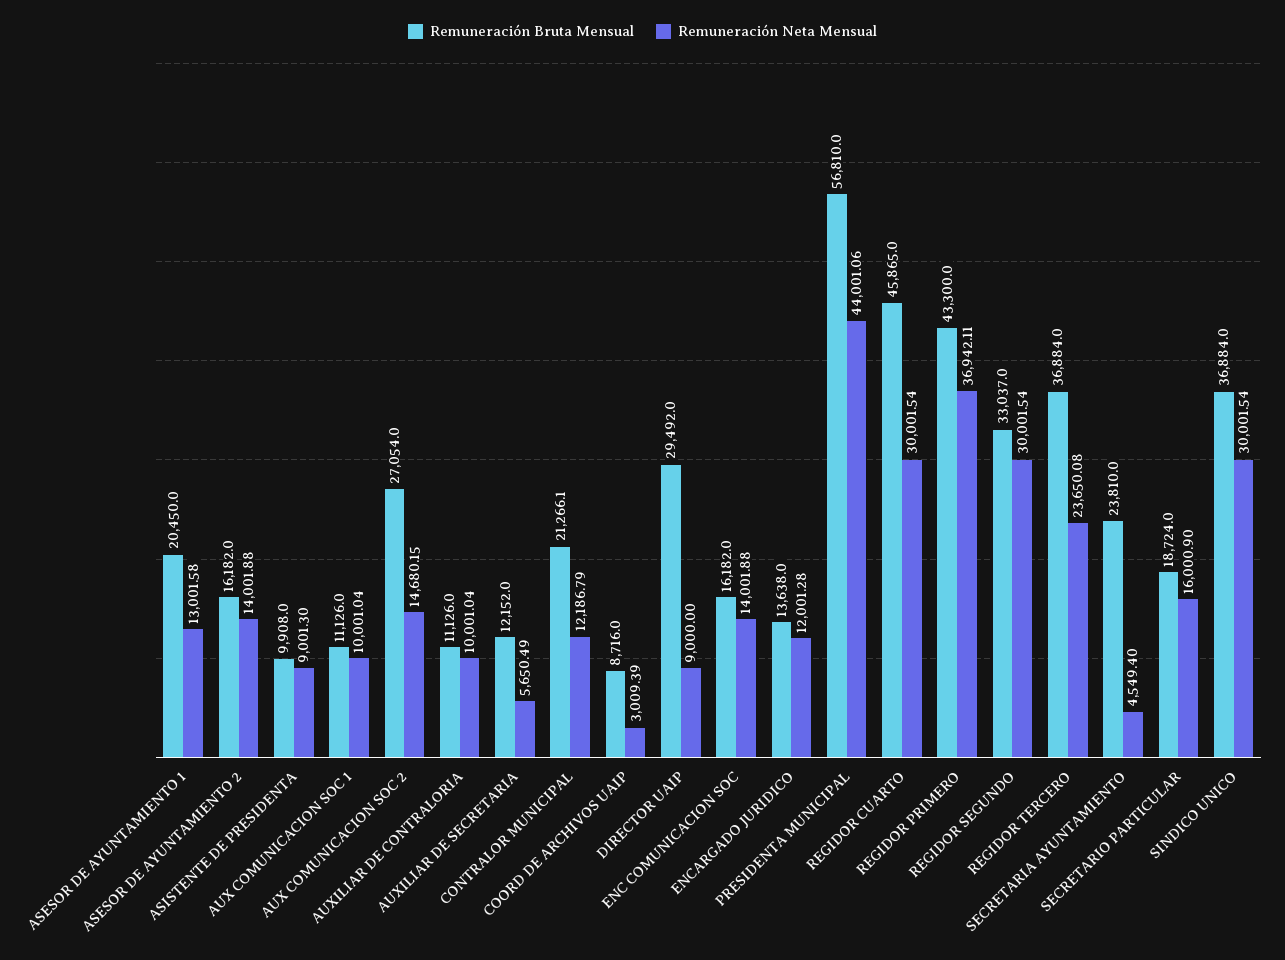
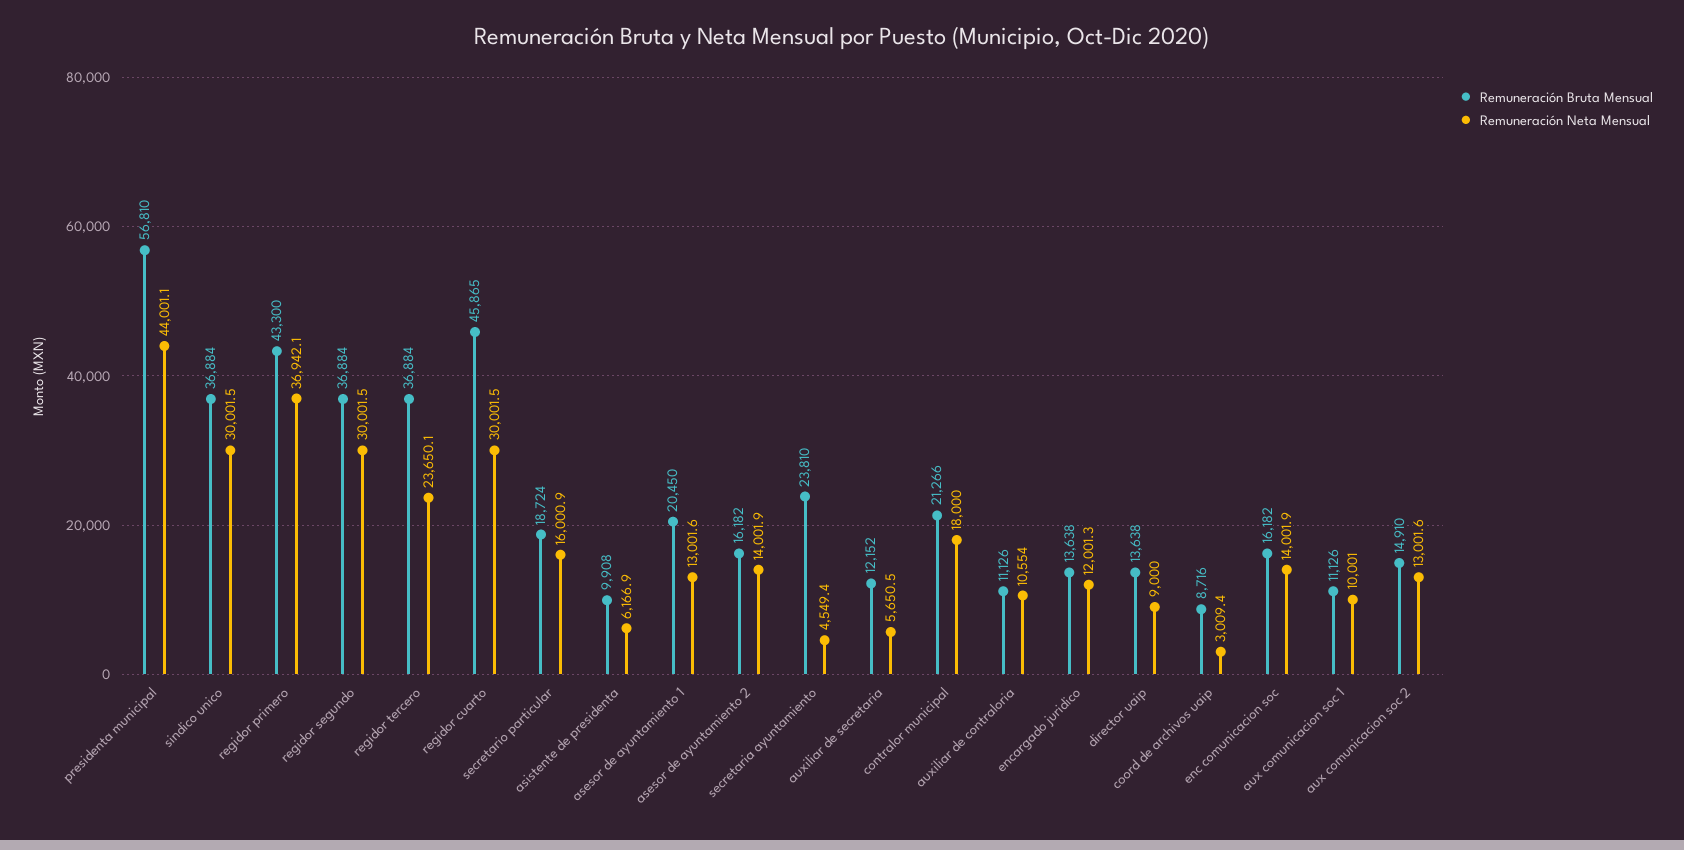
Remuneración Neta Mensual, ASISTENTE DE PRESIDENTA: 9001.3 -> 6166.9
Remuneración Bruta Mensual, AUX COMUNICACION SOC 2: 27054 -> 14910
Remuneración Neta Mensual, AUX COMUNICACION SOC 2: 14680.15 -> 13001.6
Remuneración Neta Mensual, AUXILIAR DE CONTRALORIA: 10001.04 -> 10554
Remuneración Neta Mensual, CONTRALOR MUNICIPAL: 12186.79 -> 18000
Remuneración Bruta Mensual, DIRECTOR UAIP: 29492 -> 13638
Remuneración Bruta Mensual, REGIDOR SEGUNDO: 33037 -> 36884

